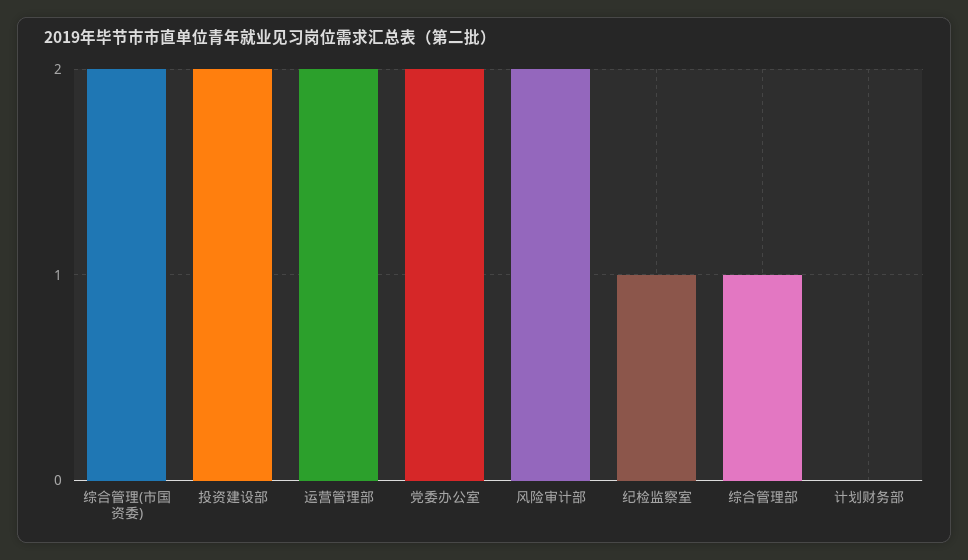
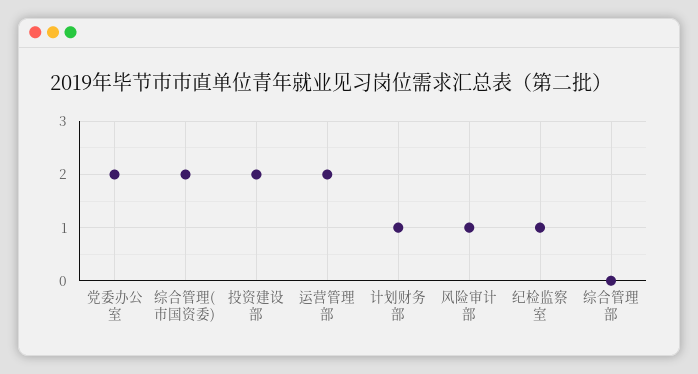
风险审计部: 2 -> 1
综合管理部: 1 -> 0
计划财务部: 0 -> 1

